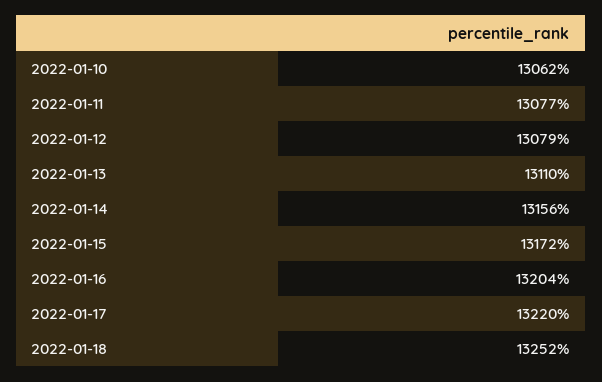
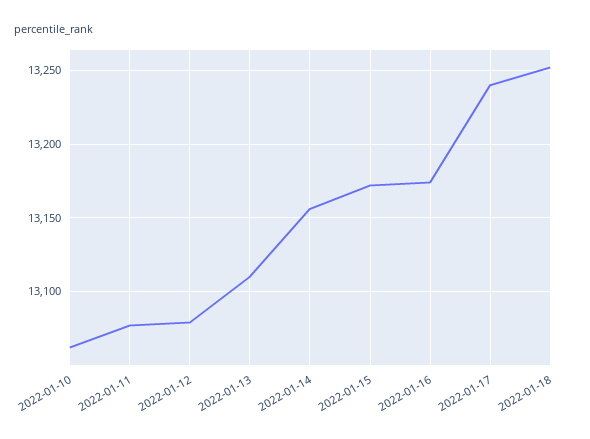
2022-01-16: 13204 -> 13175
2022-01-17: 13220 -> 13240

